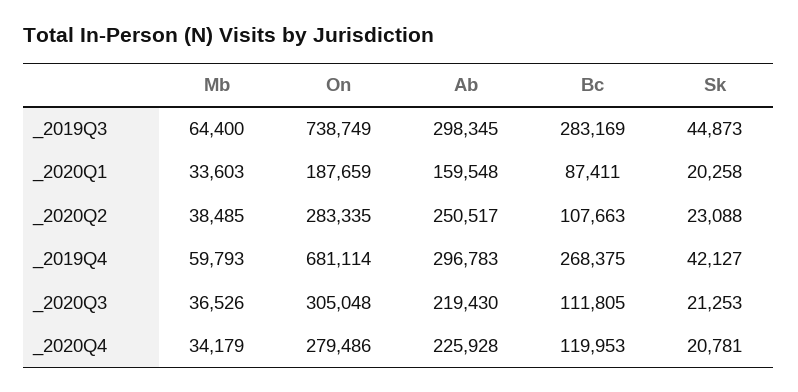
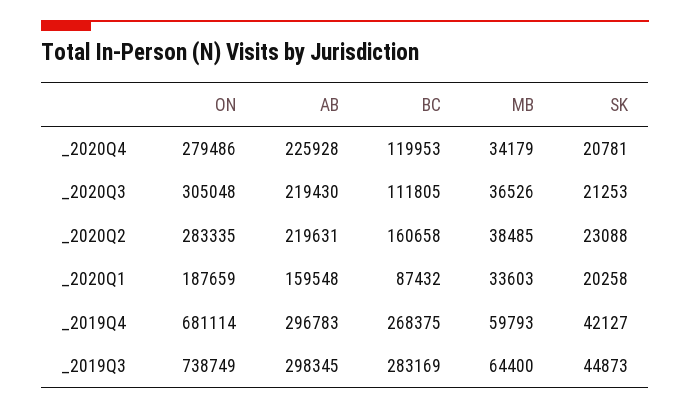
Bc, _2020Q1: 87411 -> 87432
Ab, _2020Q2: 250517 -> 219631
Bc, _2020Q2: 107663 -> 160658

